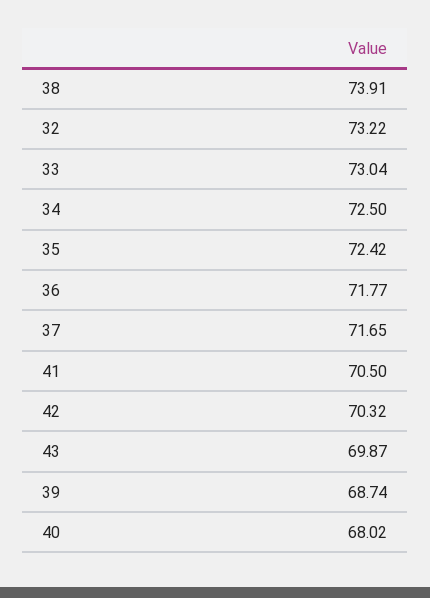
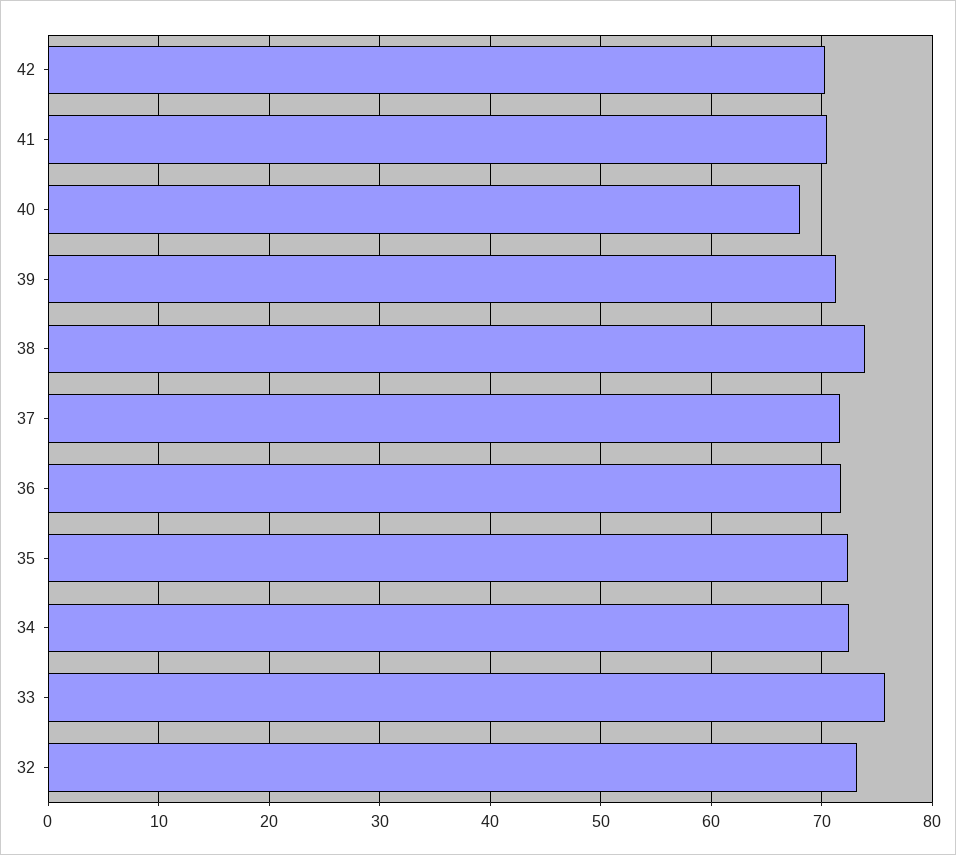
33: 73.04 -> 76
43: 69.87 -> none
39: 68.74 -> 71

